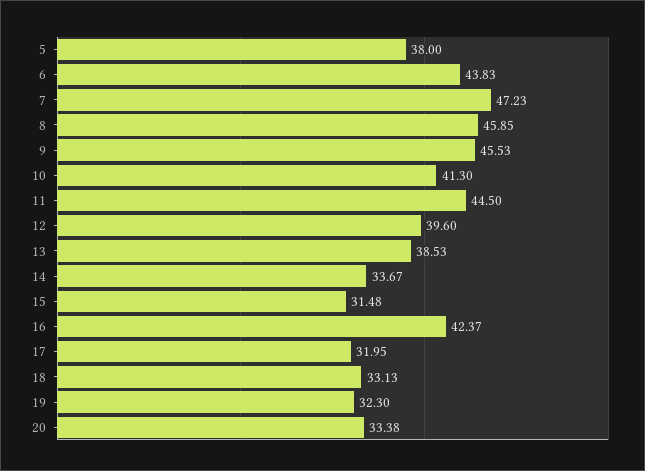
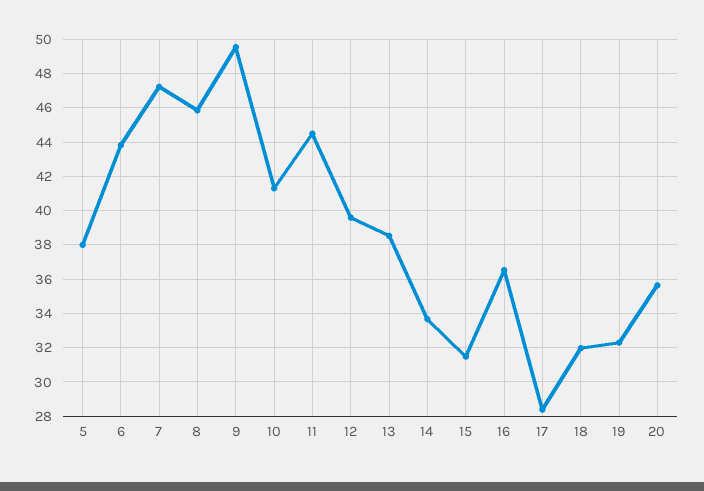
9: 45.53 -> 49.5
16: 42.37 -> 36.5
17: 31.95 -> 28.5
18: 33.13 -> 32
20: 33.38 -> 35.5

